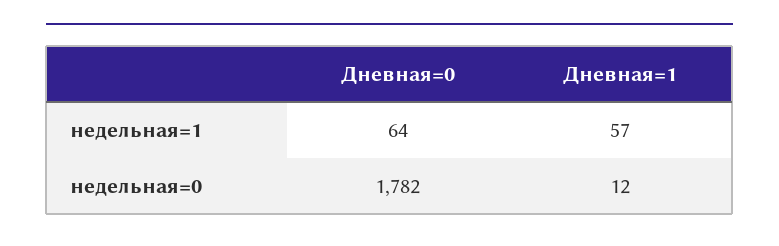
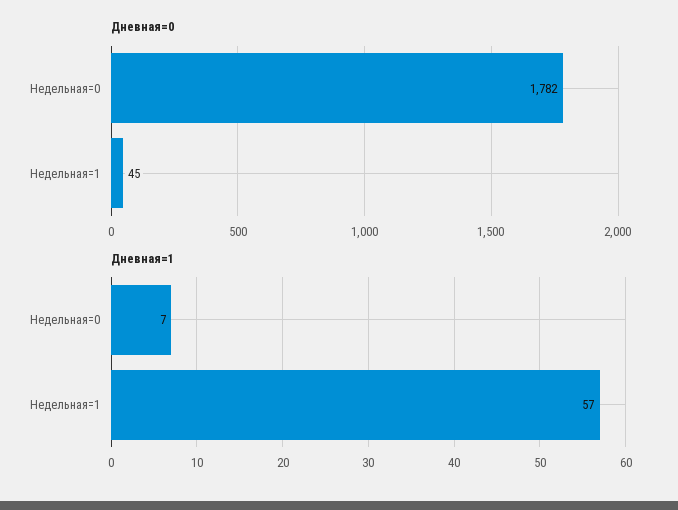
Дневная=0, недельная=1: 64 -> 45
Дневная=1, недельная=0: 12 -> 7

